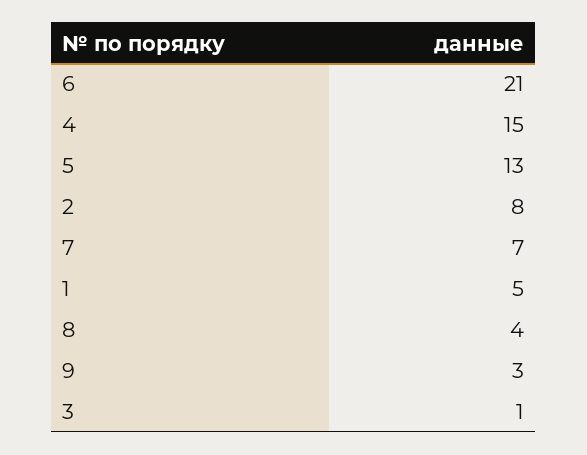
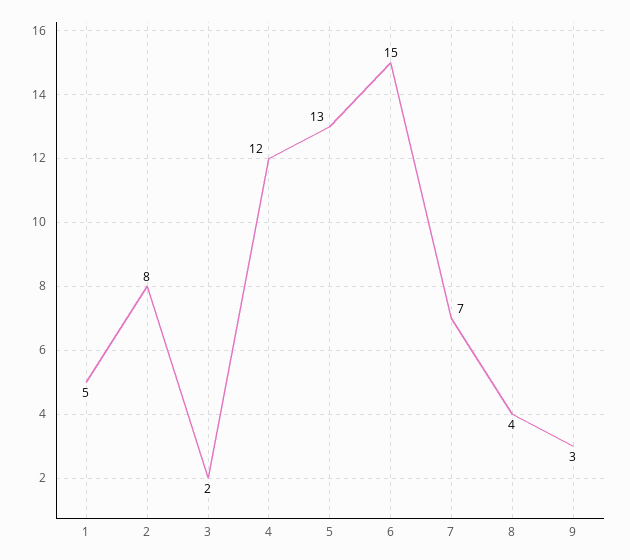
6: 21 -> 15
4: 15 -> 12
3: 1 -> 2

